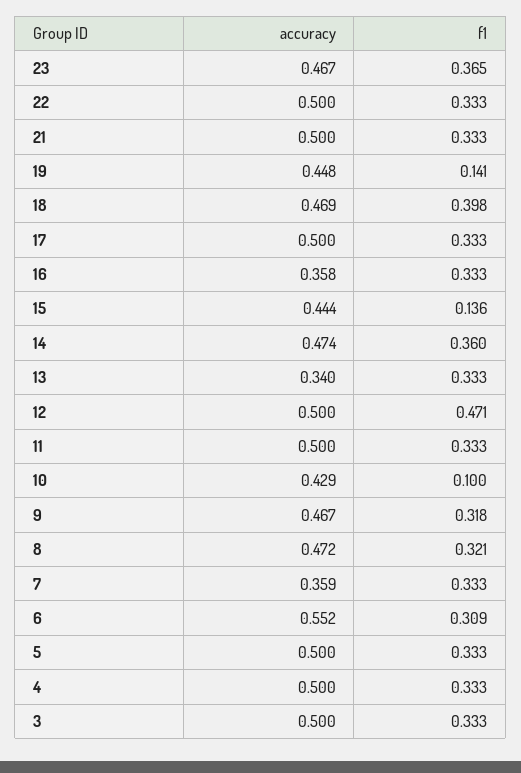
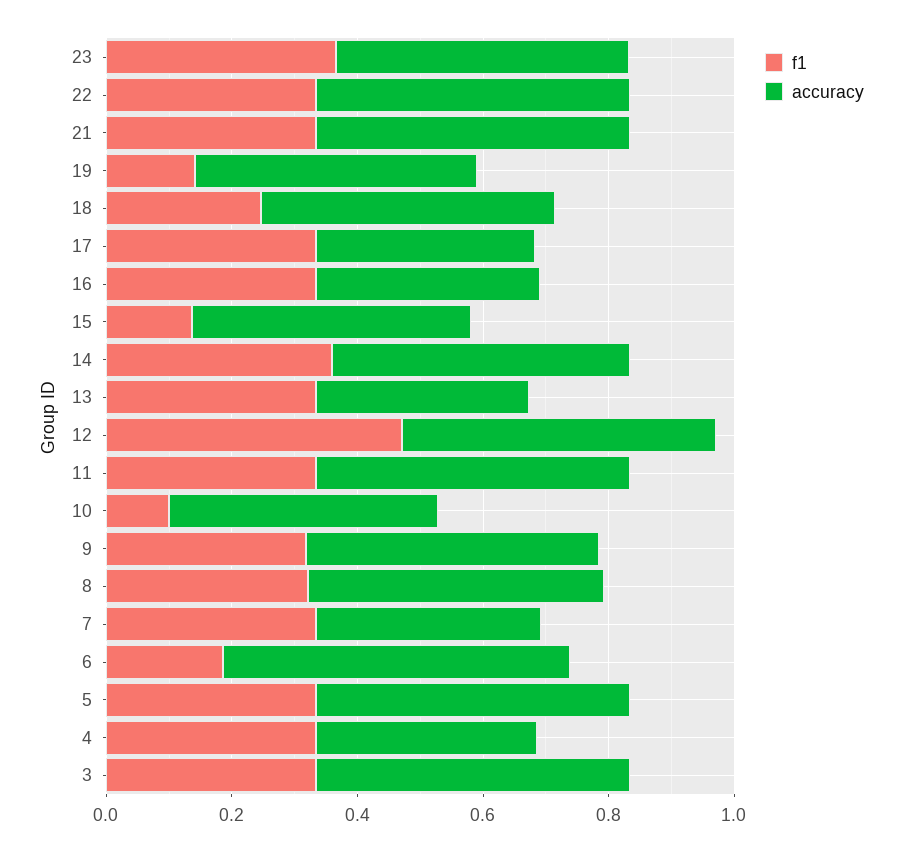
f1, 18: 0.398 -> 0.25
accuracy, 17: 0.5 -> 0.35
f1, 6: 0.309 -> 0.2
accuracy, 4: 0.5 -> 0.35

